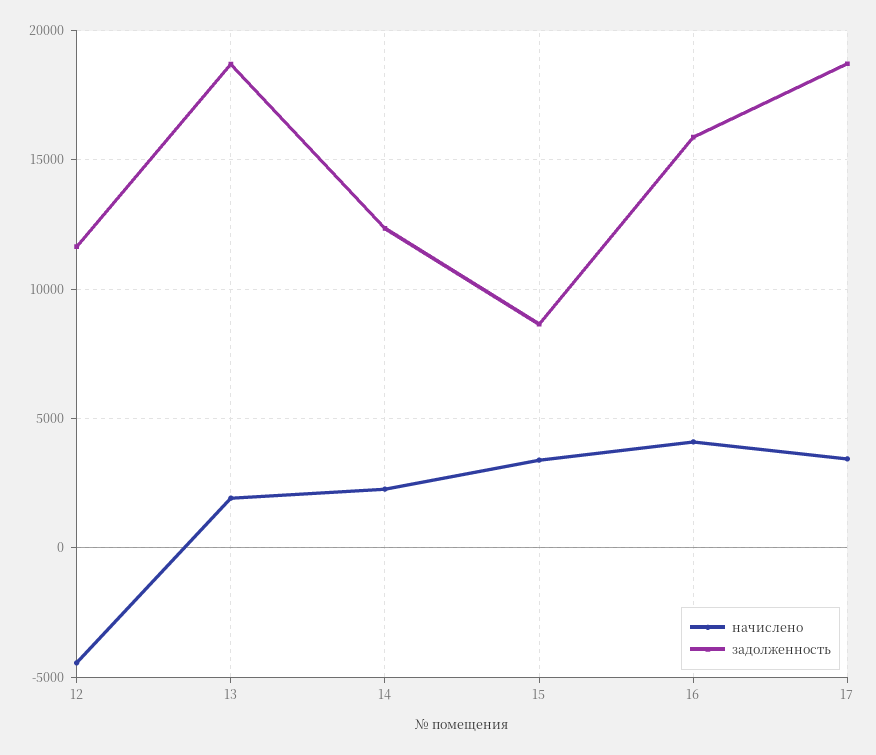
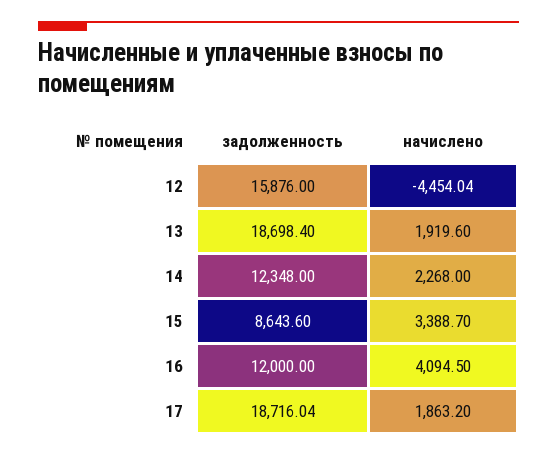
задолженность, 12: 11500 -> 15876
задолженность, 16: 16000 -> 12000
начислено, 17: 3500 -> 1863.2

